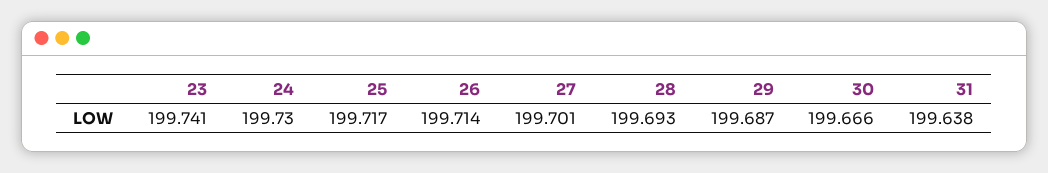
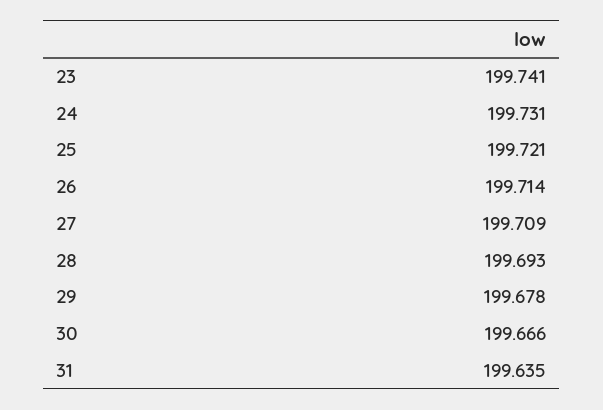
24: 199.73 -> 199.731
25: 199.717 -> 199.721
27: 199.701 -> 199.709
29: 199.687 -> 199.678
31: 199.638 -> 199.635

